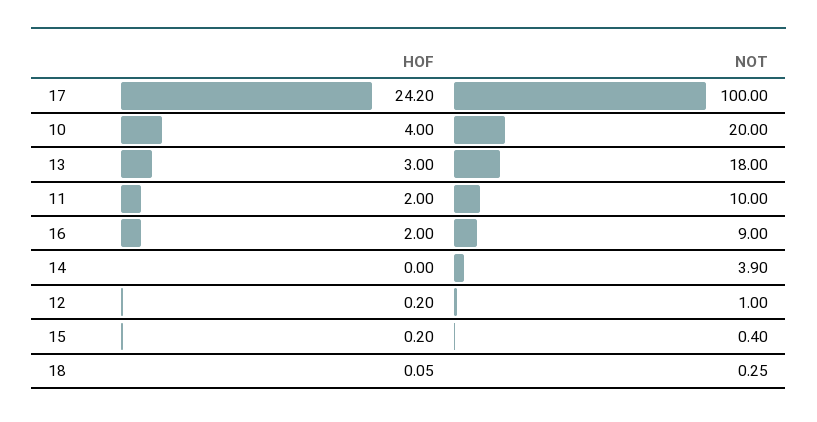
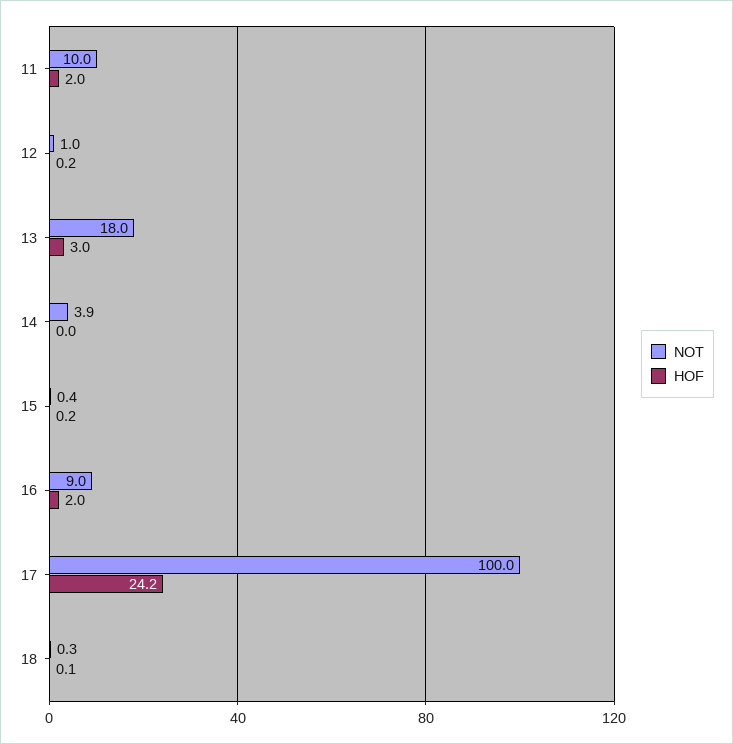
HOF, 10: 4 -> none
NOT, 10: 20 -> none

